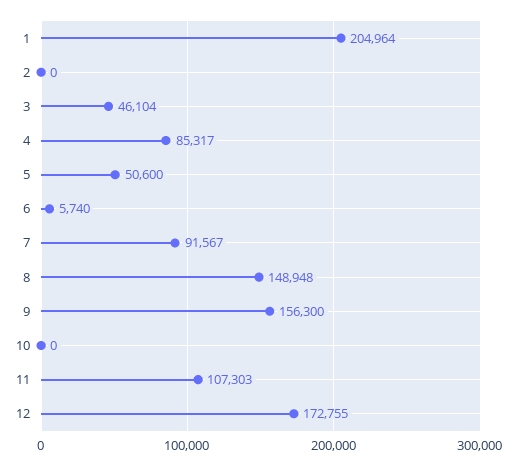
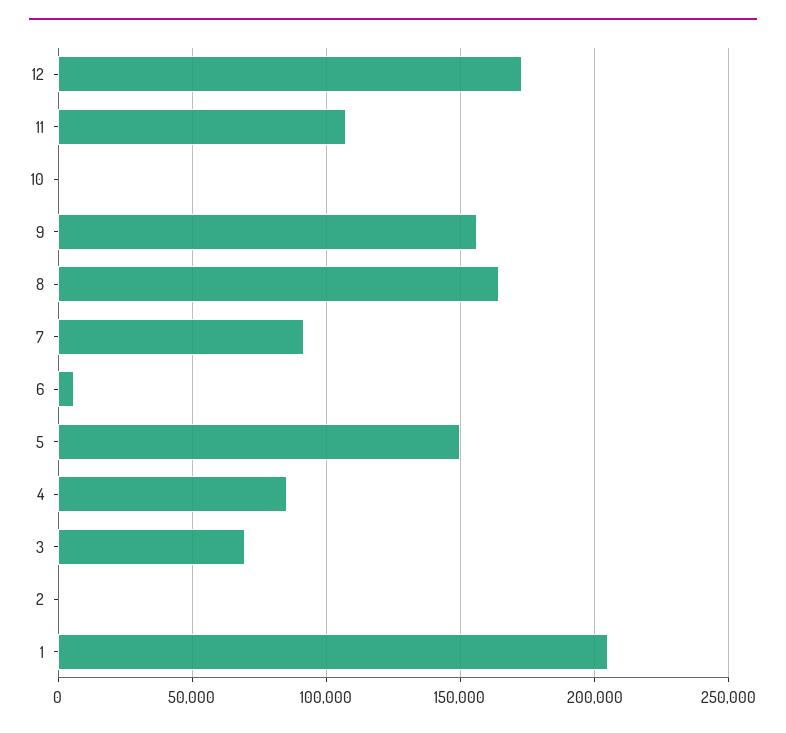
3: 46104 -> 70000
5: 50600 -> 150000
8: 148948 -> 165000

